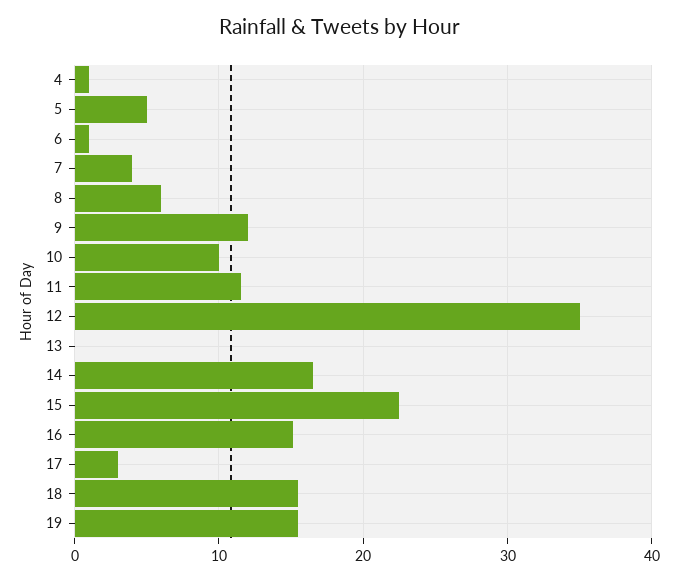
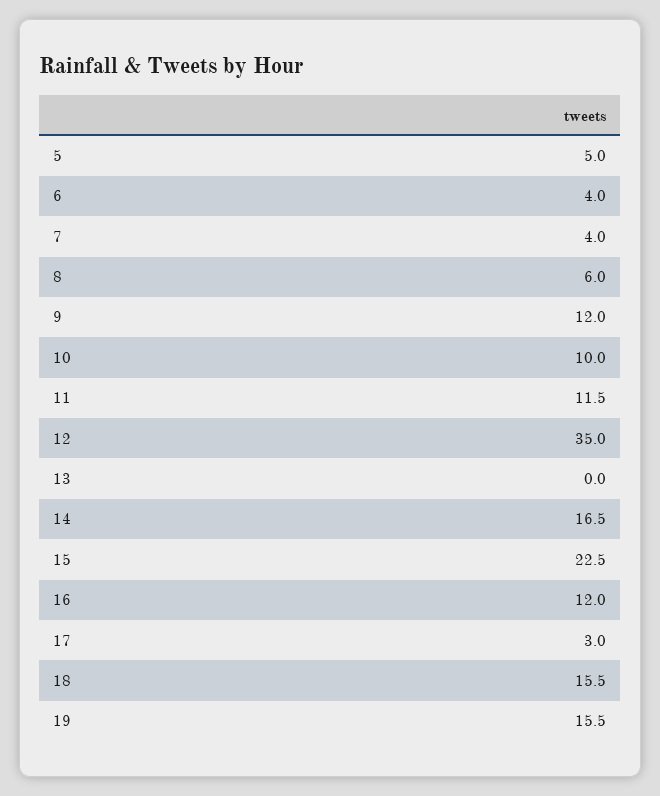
4: 1 -> none
6: 1 -> 4
16: 15 -> 12

